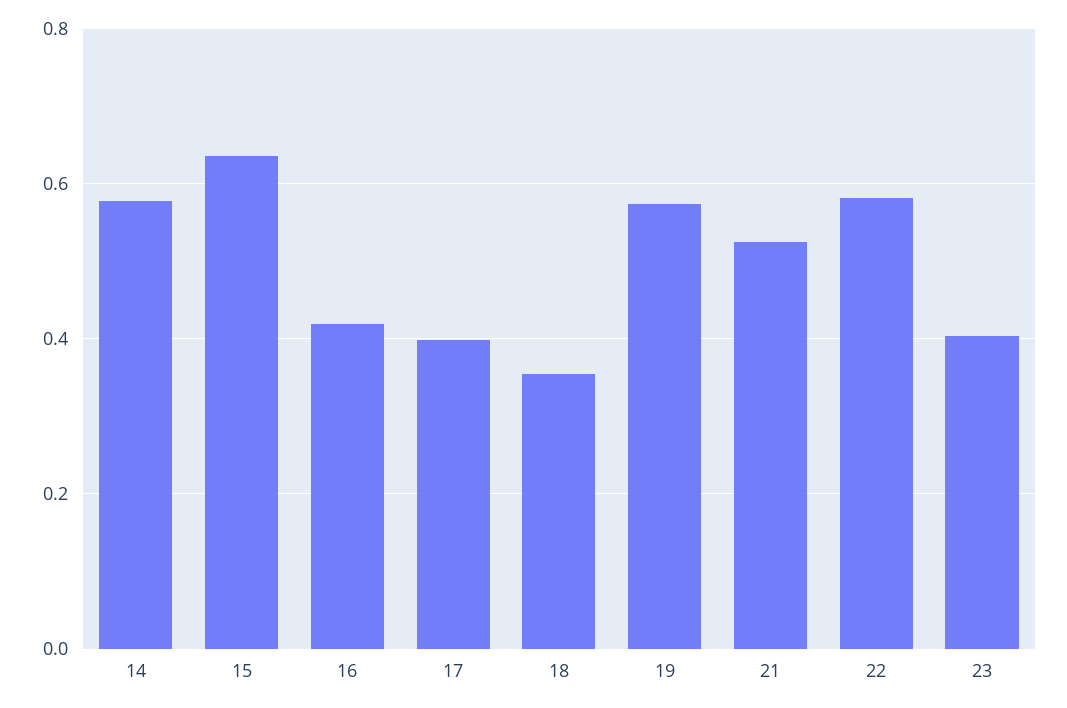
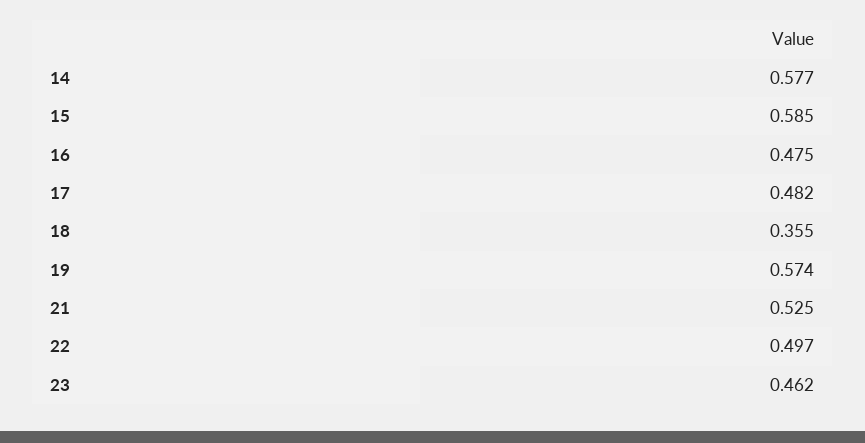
15: 0.64 -> 0.585
16: 0.42 -> 0.475
17: 0.4 -> 0.482
22: 0.58 -> 0.497
23: 0.4 -> 0.462

